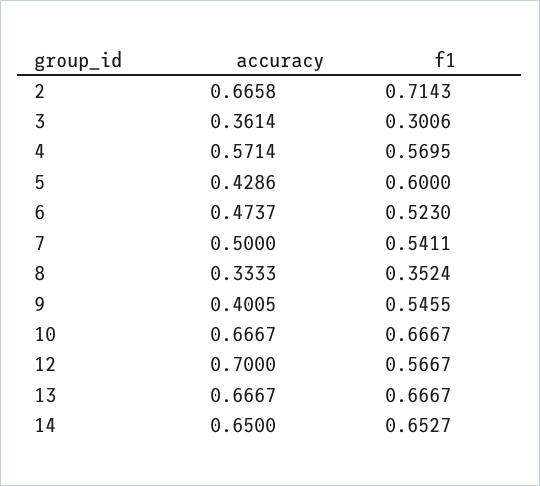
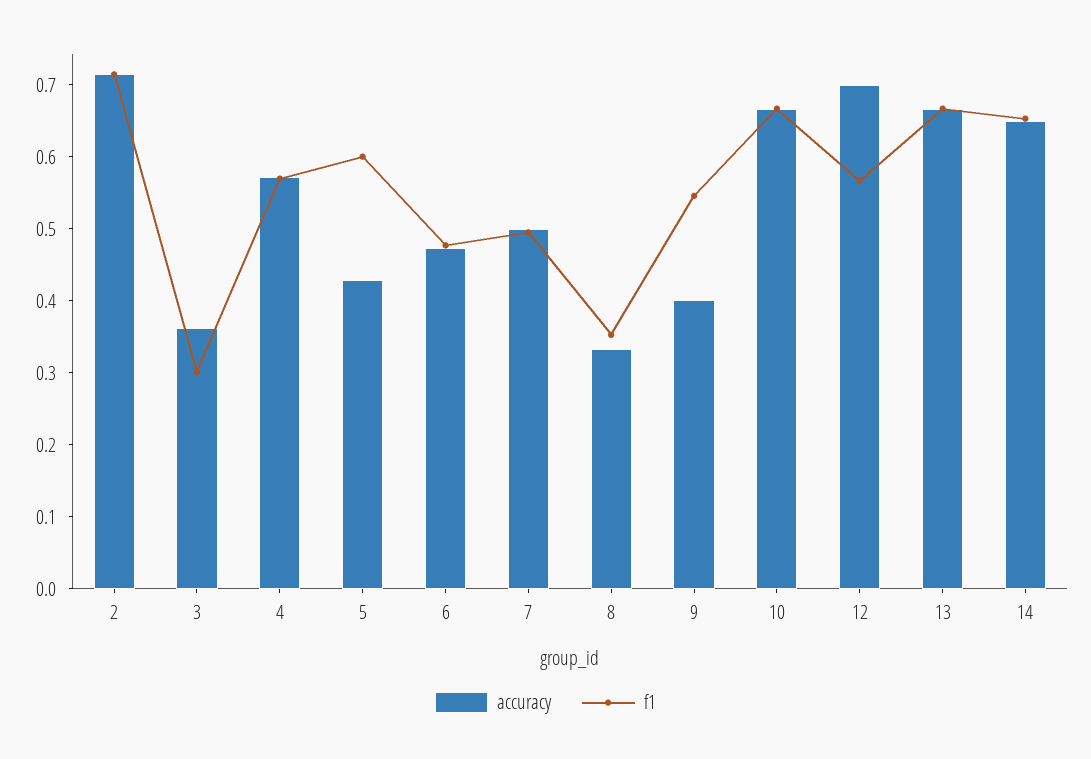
accuracy, 2: 0.6658 -> 0.72
f1, 6: 0.523 -> 0.48
f1, 7: 0.5411 -> 0.5

